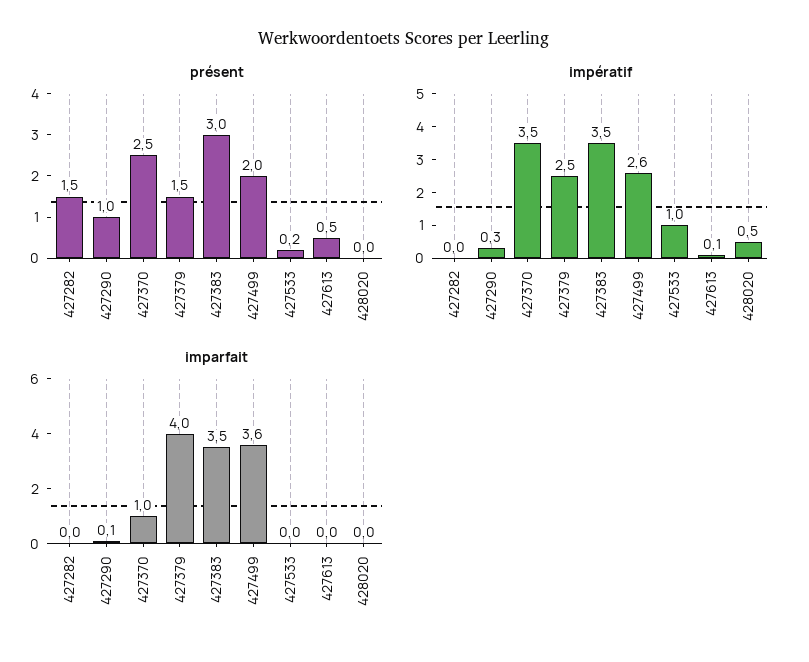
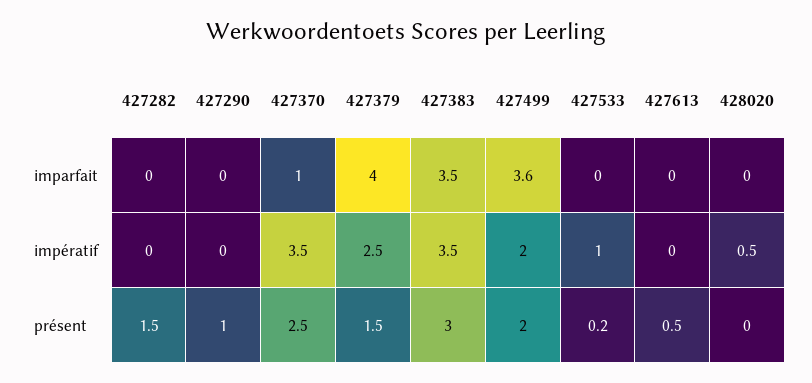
impératif, 427290: 0.3 -> 0
impératif, 427499: 2.6 -> 2
impératif, 427613: 0.1 -> 0
imparfait, 427290: 0.1 -> 0

